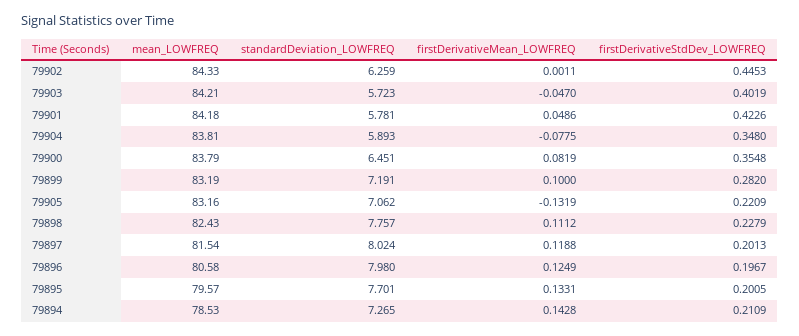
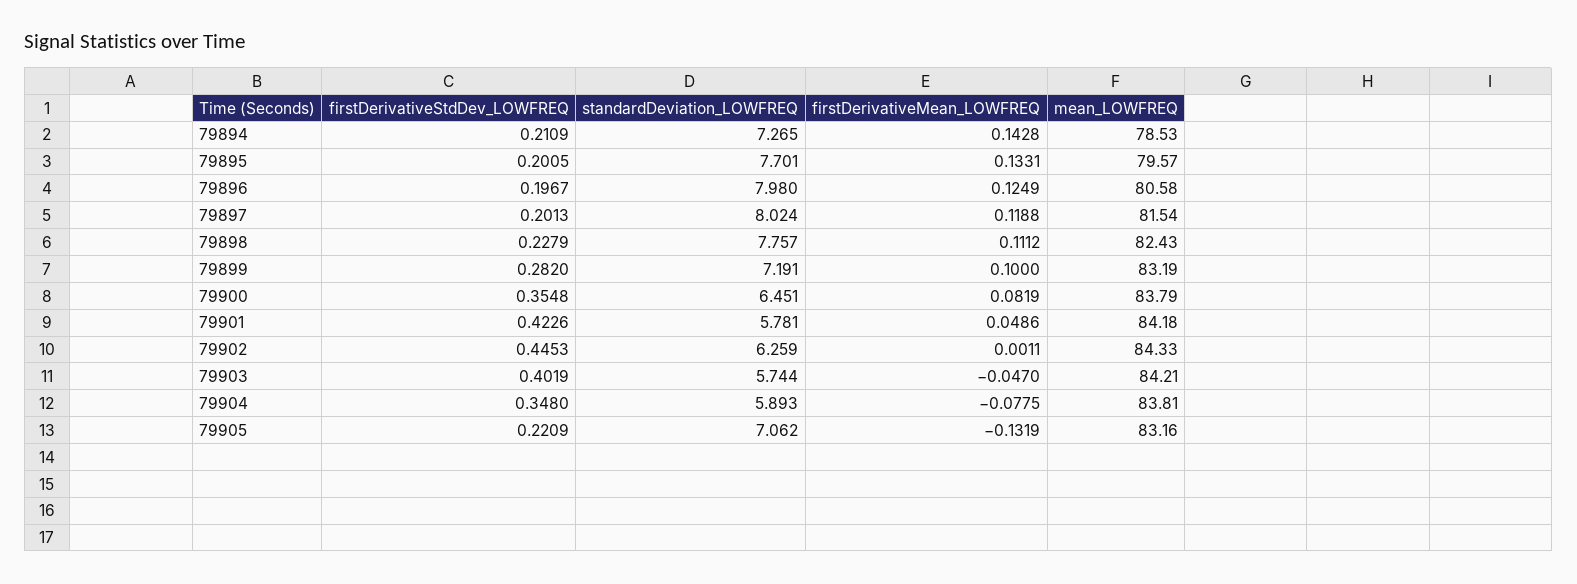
standardDeviation_LOWFREQ, 79903: 5.723 -> 5.744

